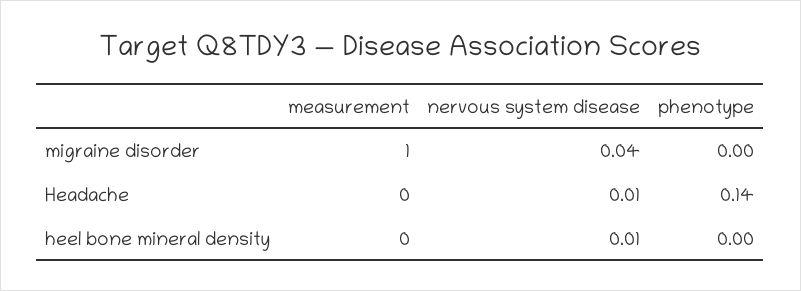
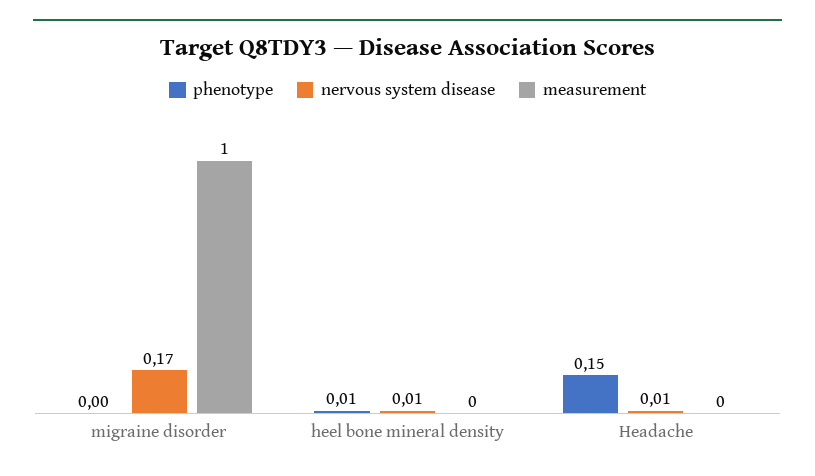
nervous system disease, migraine disorder: 0.04 -> 0.17
phenotype, Headache: 0.14 -> 0.15
phenotype, heel bone mineral density: 0 -> 0.01

